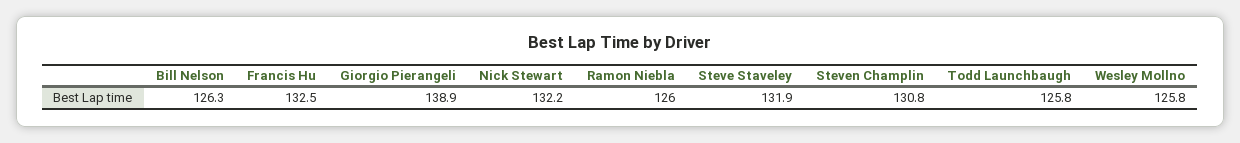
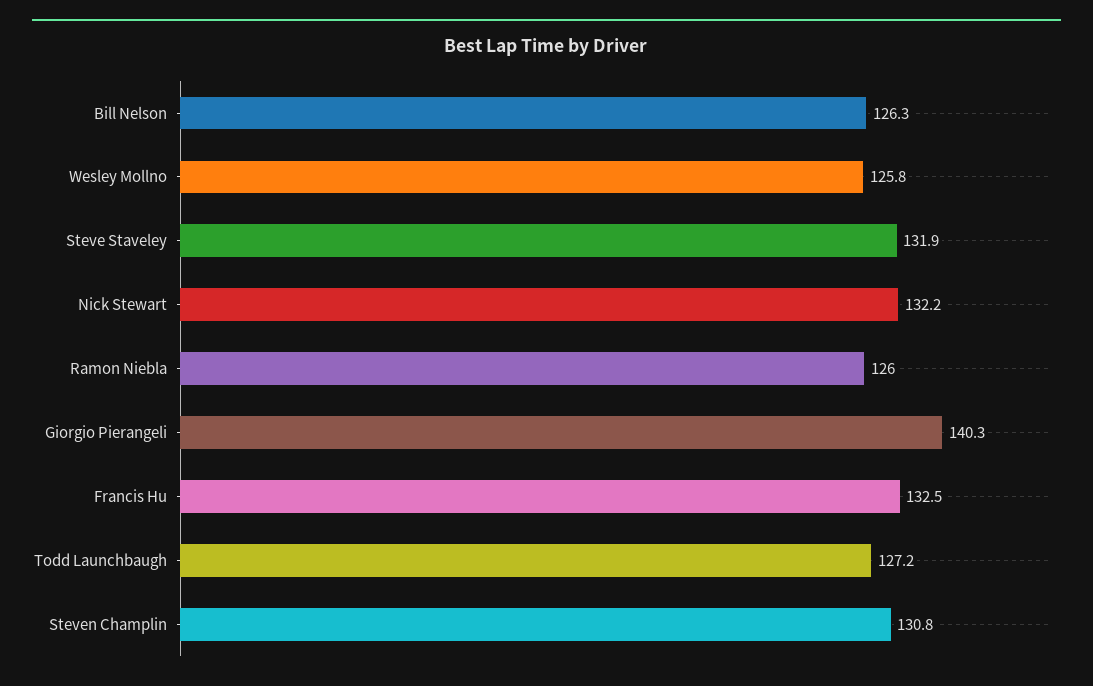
Giorgio Pierangeli: 138.9 -> 140.3
Todd Launchbaugh: 125.8 -> 127.2

